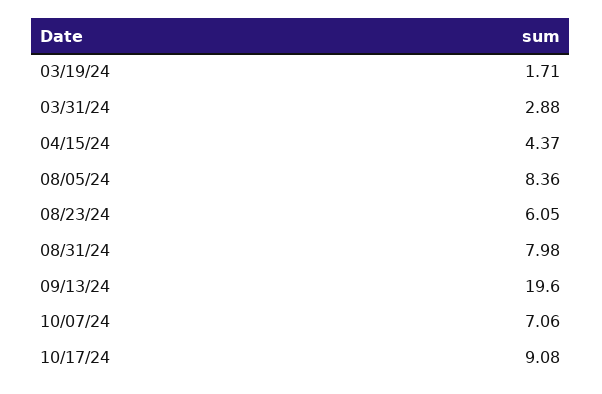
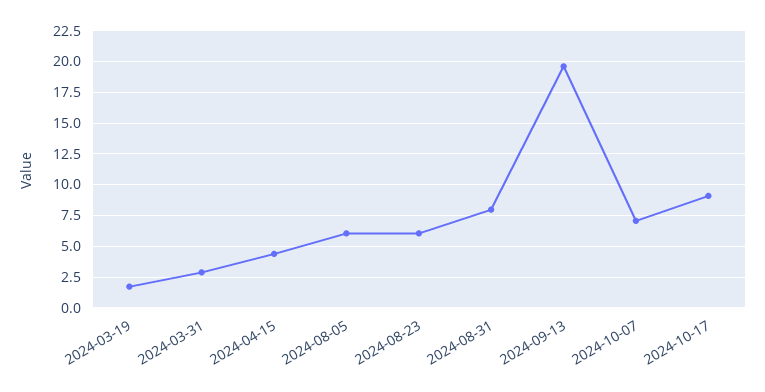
08/05/24: 8.36 -> 6

